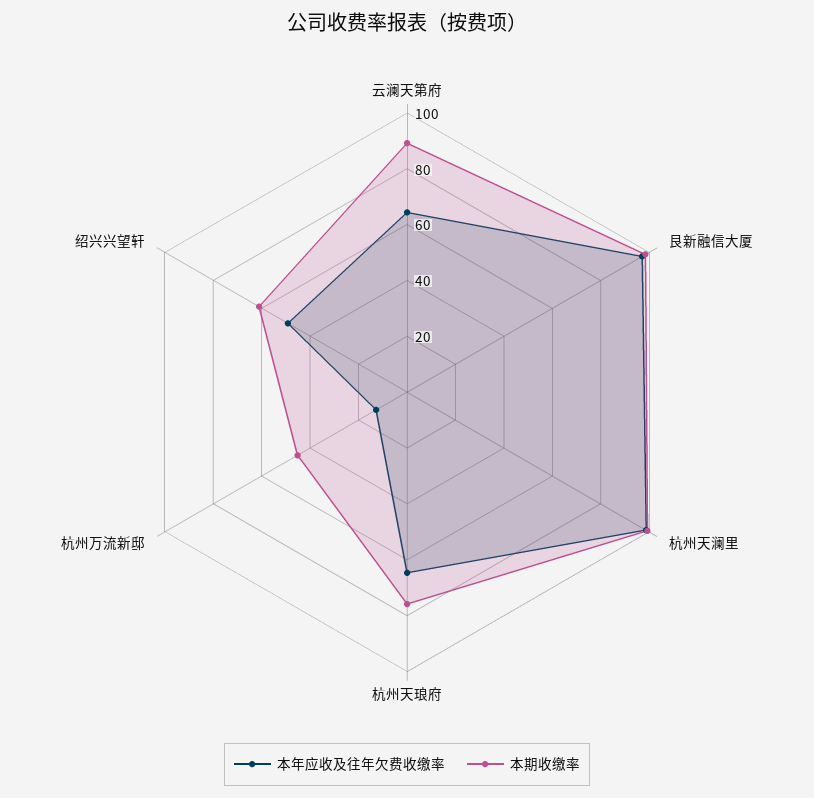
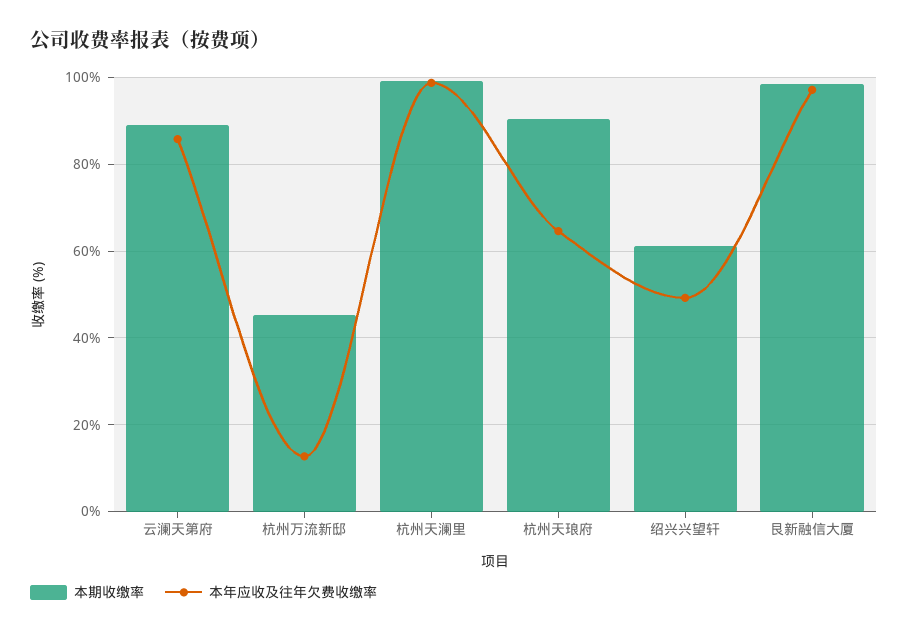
本年应收及往年欠费收缴率, 云澜天第府: 65 -> 86
本期收缴率, 杭州天琅府: 75 -> 90

